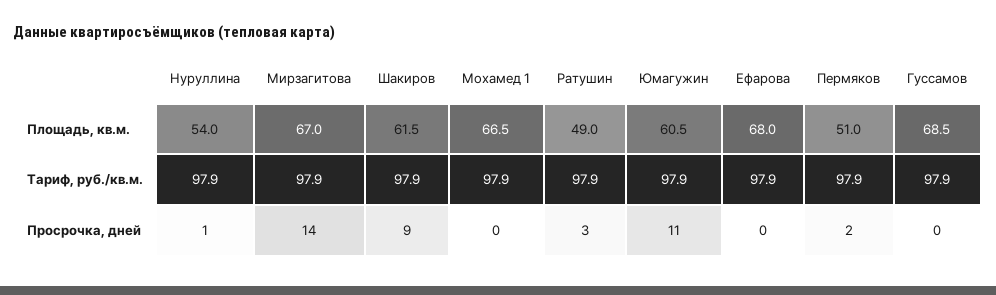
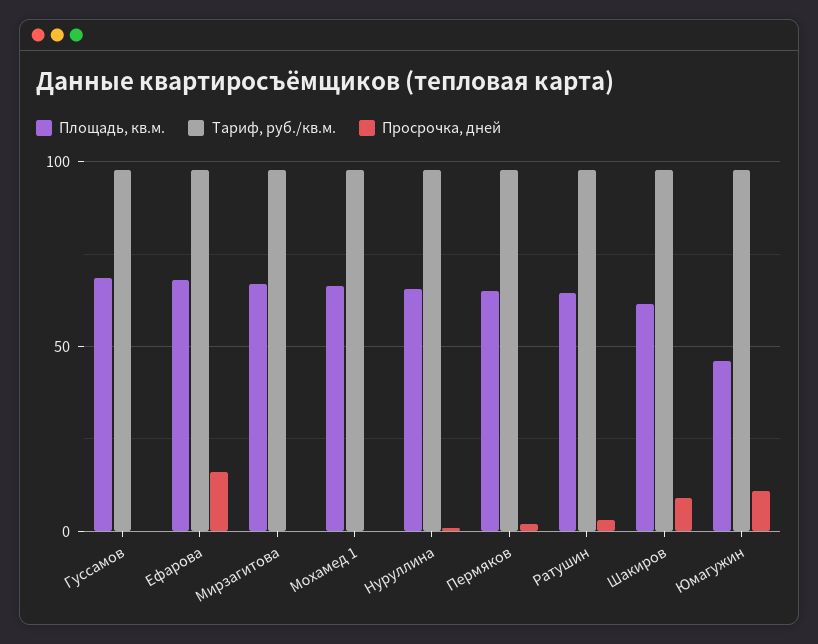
Площадь, кв.м., Нуруллина: 54 -> 65
Площадь, кв.м., Ратушин: 49 -> 65
Площадь, кв.м., Юмагужин: 60.5 -> 45
Площадь, кв.м., Пермяков: 51 -> 65
Просрочка, дней, Мирзагитова: 14 -> 0
Просрочка, дней, Ефарова: 0 -> 15

